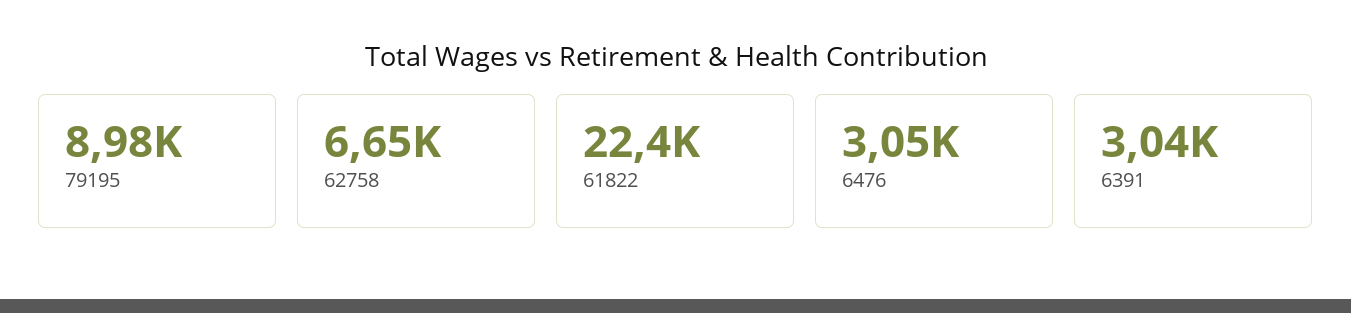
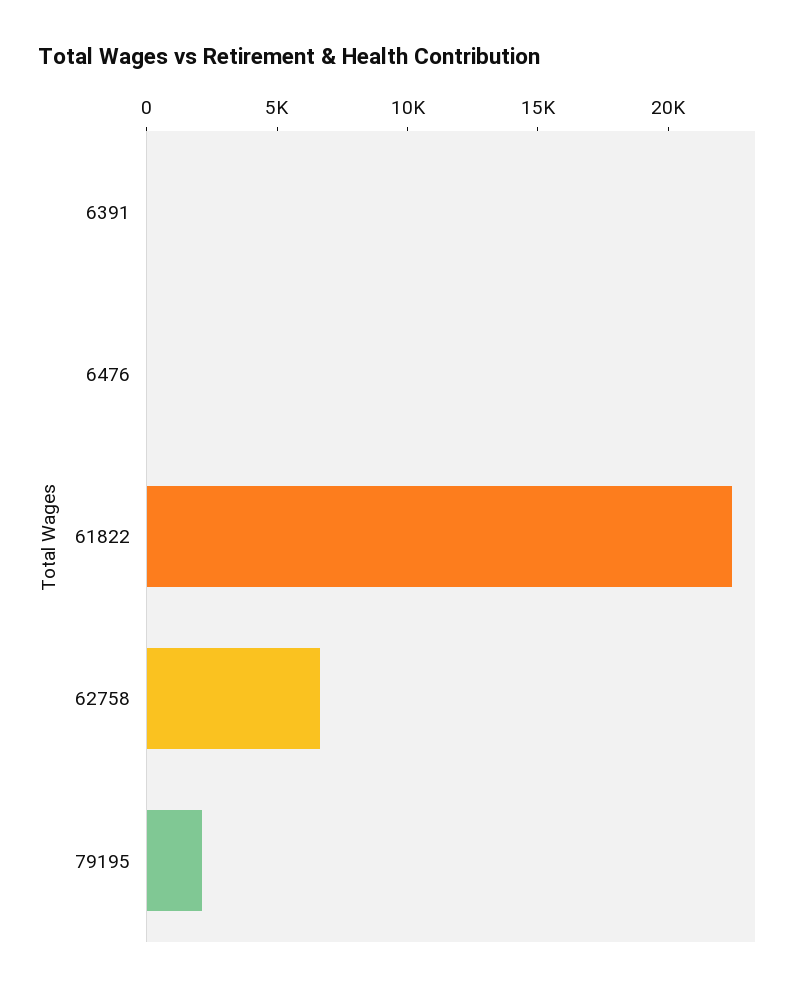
79195: 8980 -> 2000
6476: 3050 -> 0
6391: 3040 -> 0

